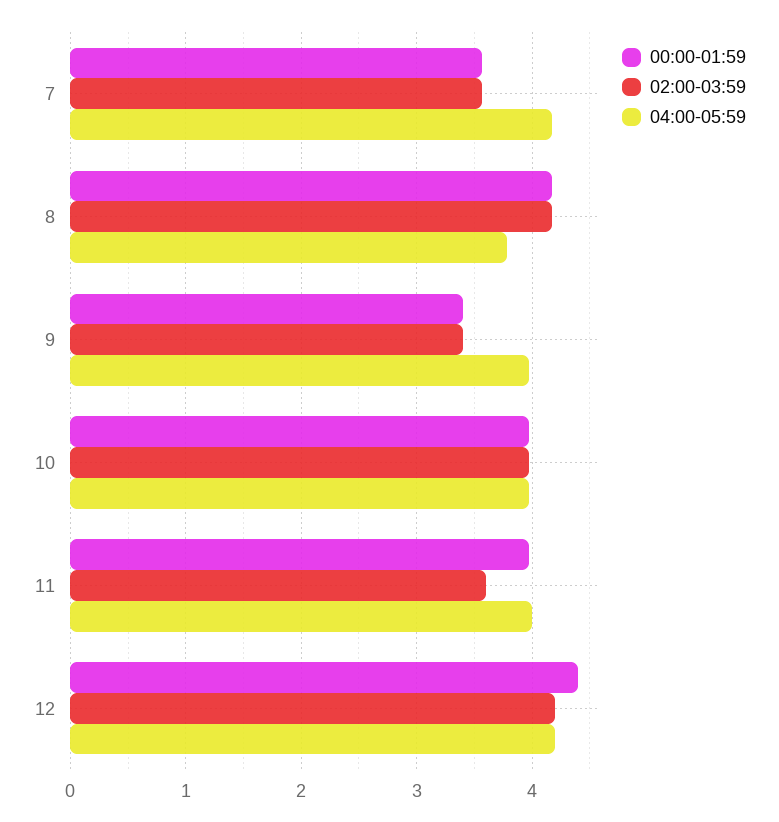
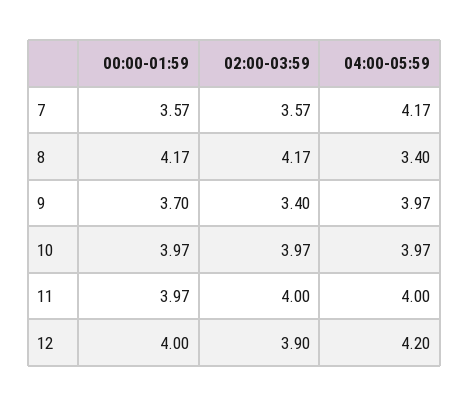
04:00-05:59, 8: 3.8 -> 3.4
00:00-01:59, 9: 3.4 -> 3.7
02:00-03:59, 11: 3.6 -> 4
00:00-01:59, 12: 4.4 -> 4
02:00-03:59, 12: 4.2 -> 3.9

